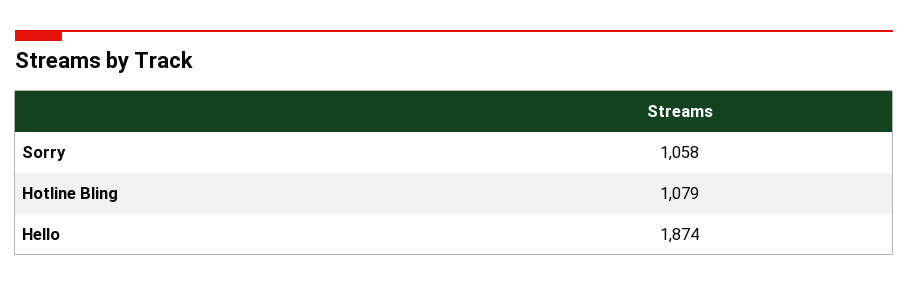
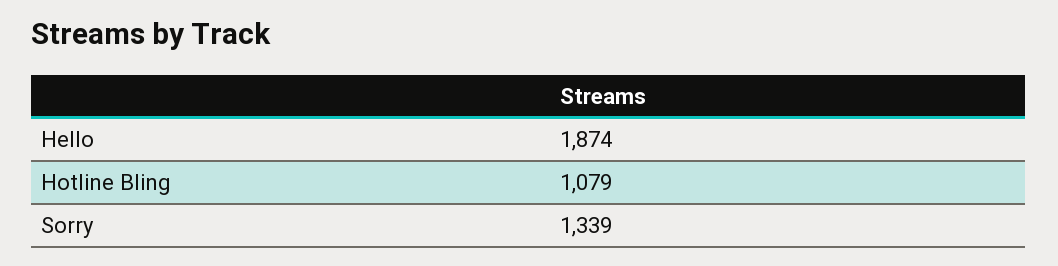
Sorry: 1058 -> 1339

